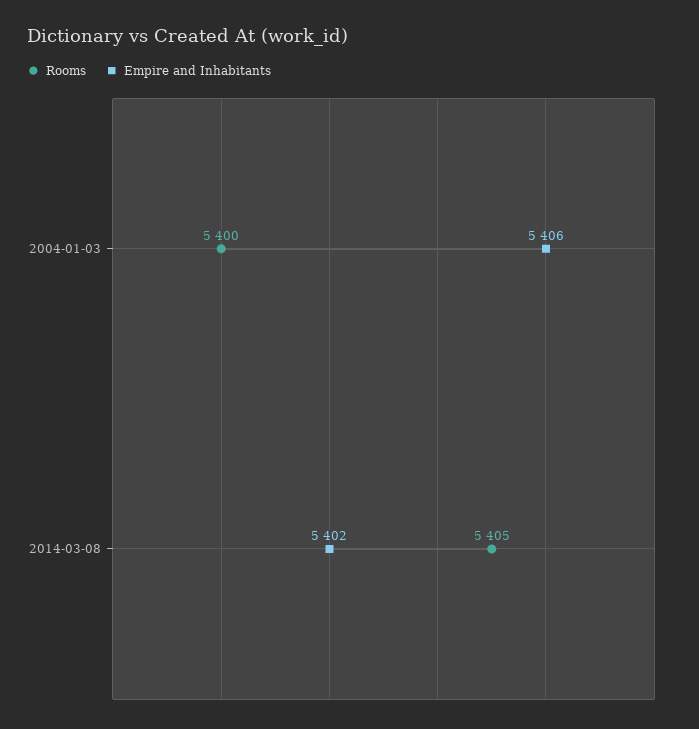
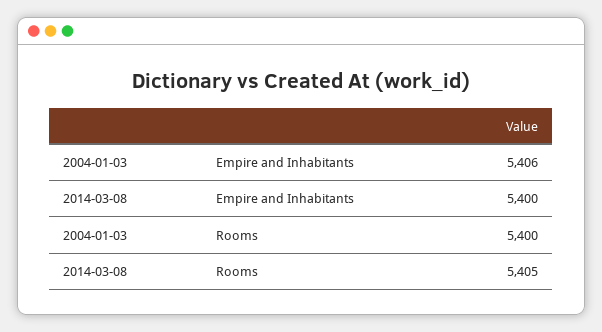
Empire and Inhabitants, 2014-03-08: 5402 -> 5400

